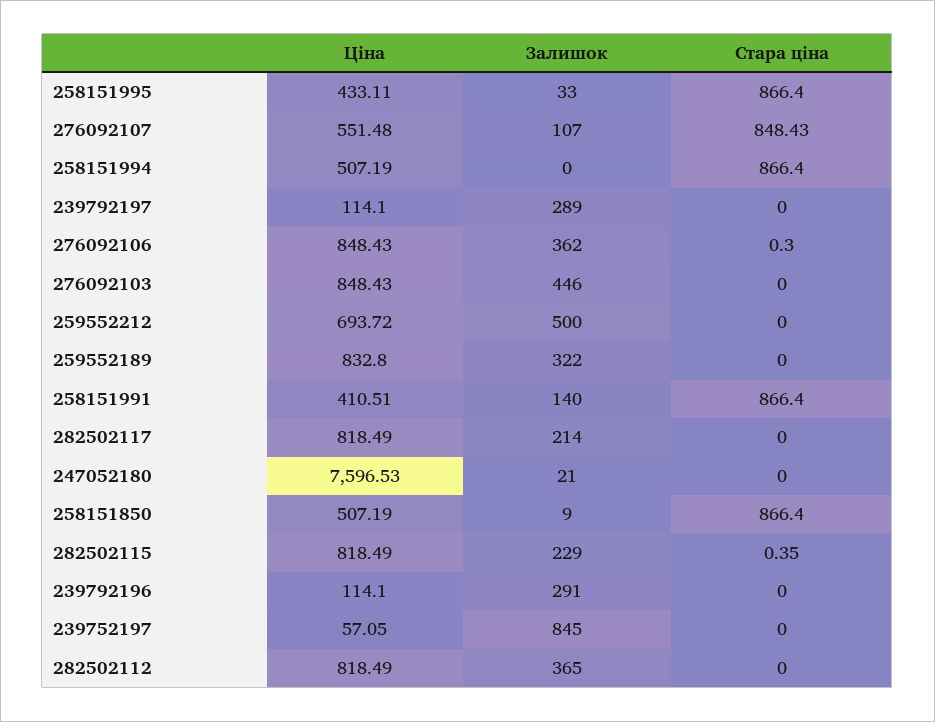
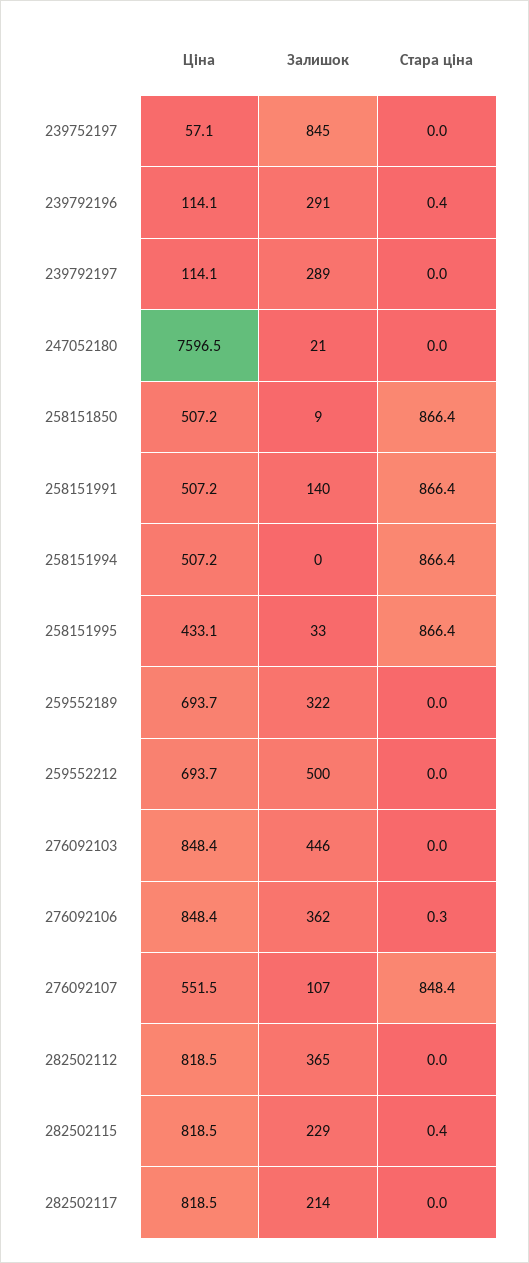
Ціна, 259552189: 832.8 -> 693.7
Ціна, 258151991: 410.51 -> 507.2
Стара ціна, 239792196: 0 -> 0.4

